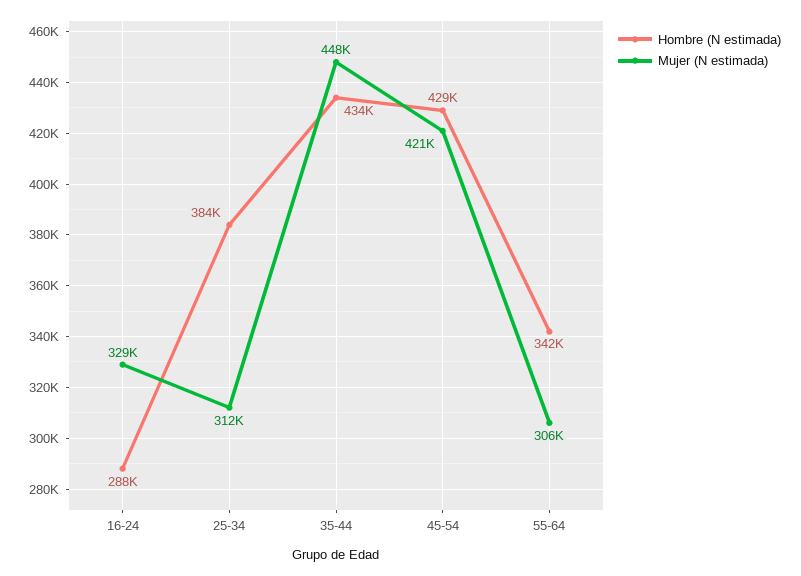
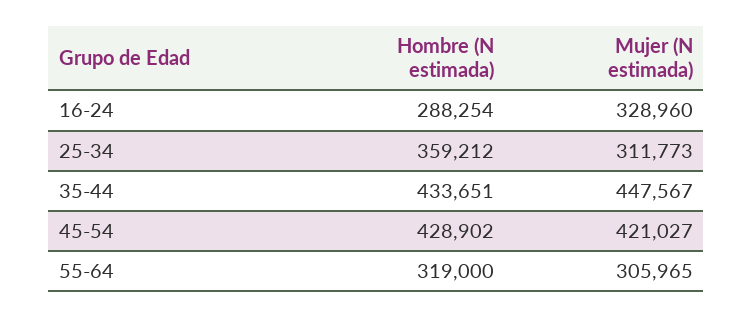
Hombre (N estimada), 25-34: 384000 -> 359212
Hombre (N estimada), 55-64: 342000 -> 319000

